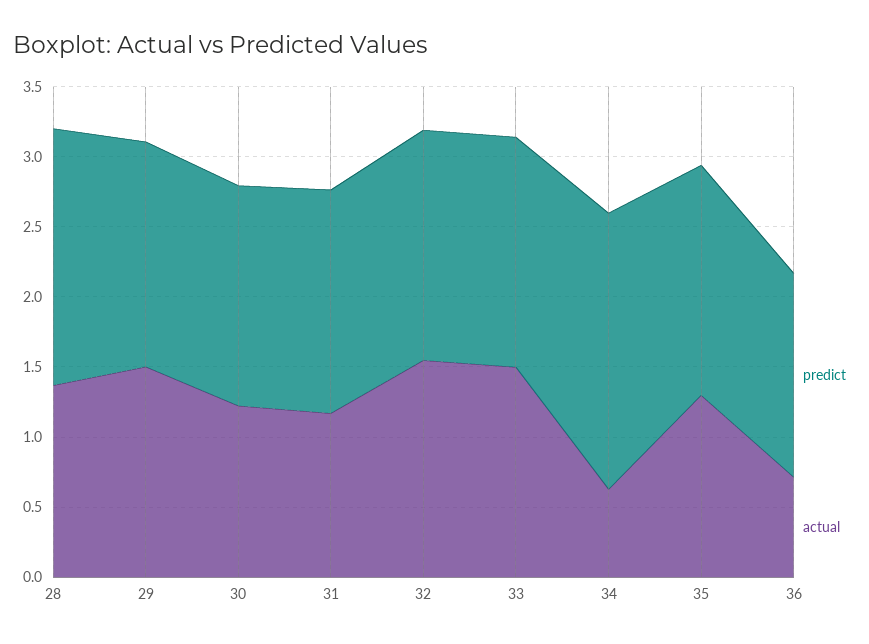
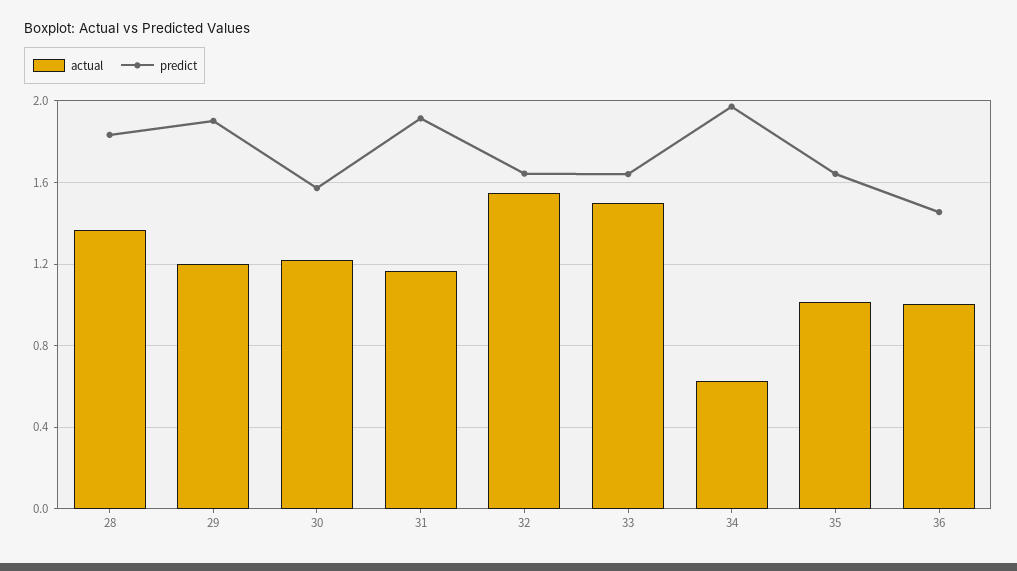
predict, 29: 1.6 -> 1.9
actual, 29: 1.5 -> 1.2
predict, 31: 1.6 -> 1.9
actual, 35: 1.3 -> 1
actual, 36: 0.7 -> 1

